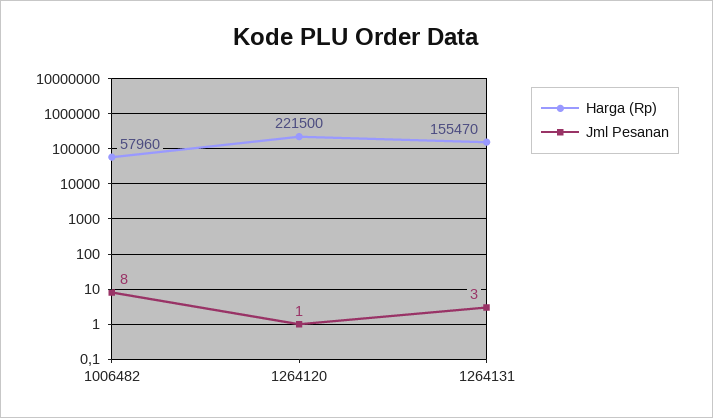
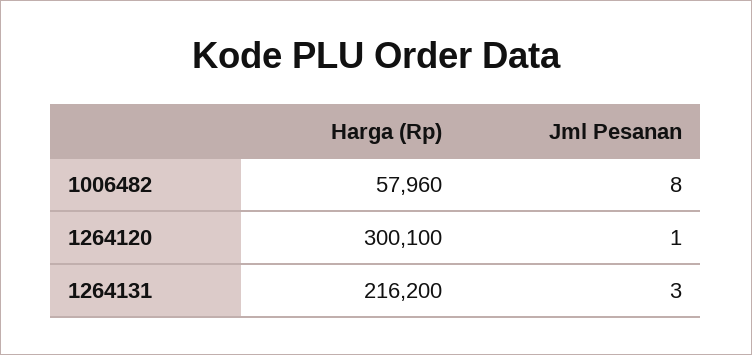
Harga (Rp), 1264120: 221500 -> 300100
Harga (Rp), 1264131: 155470 -> 216200

